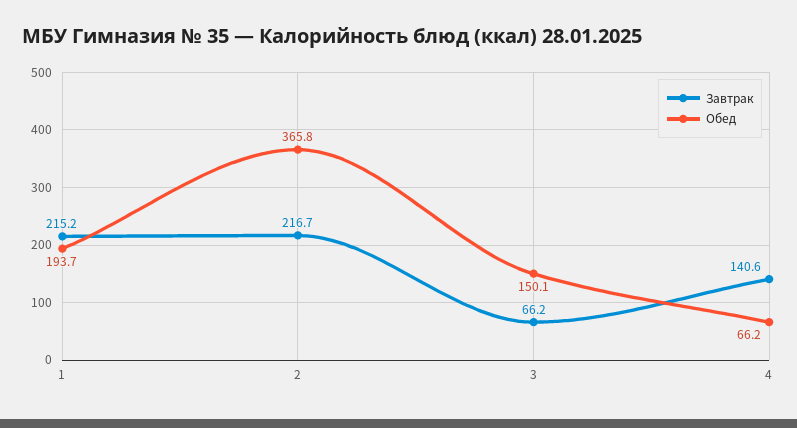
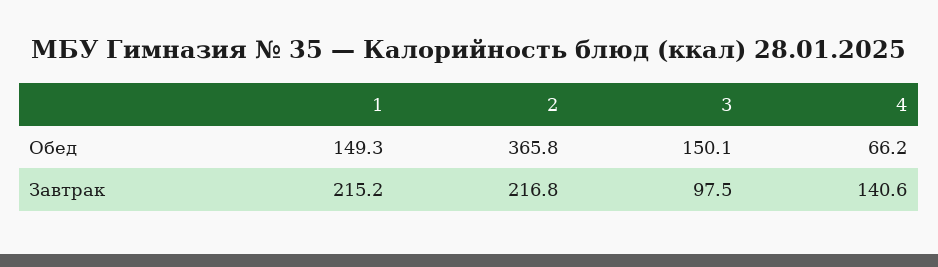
Обед, 1: 193.7 -> 149.3
Завтрак, 2: 216.7 -> 216.8
Завтрак, 3: 66.2 -> 97.5

